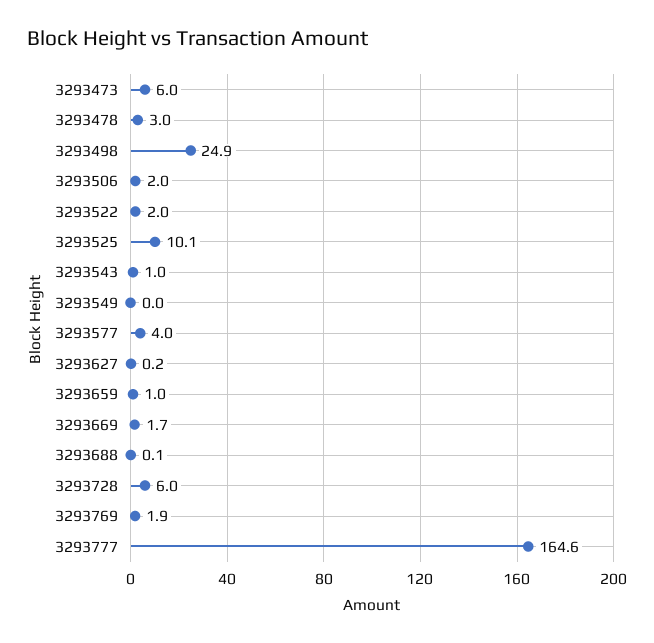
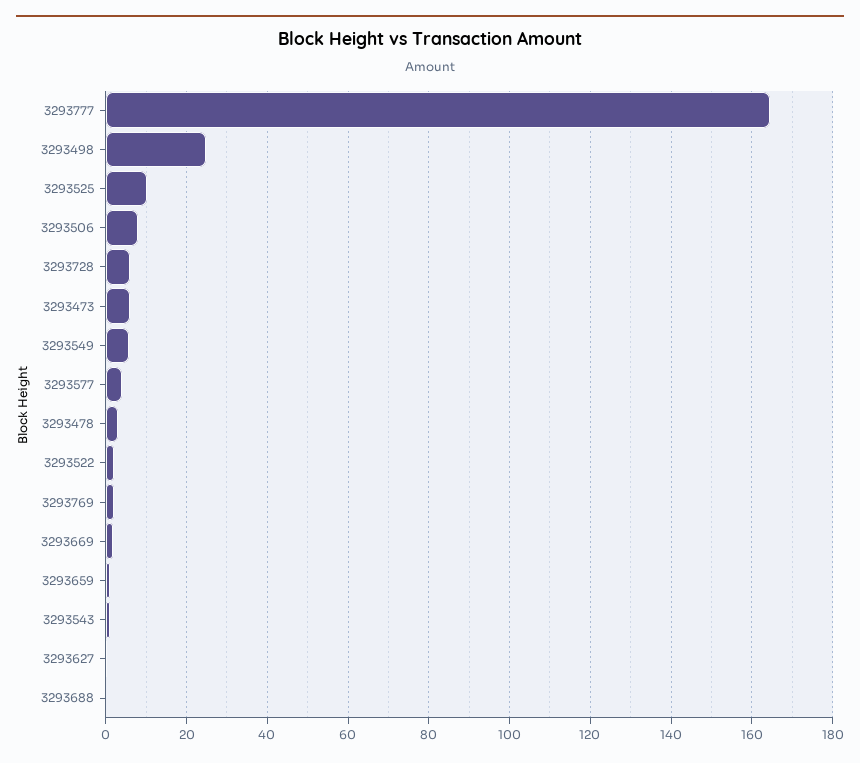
3293506: 2 -> 8
3293549: 0 -> 6

